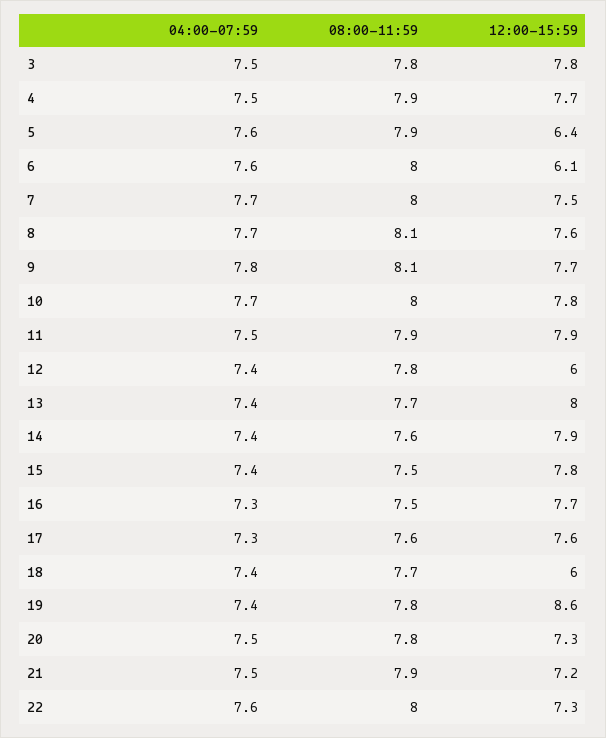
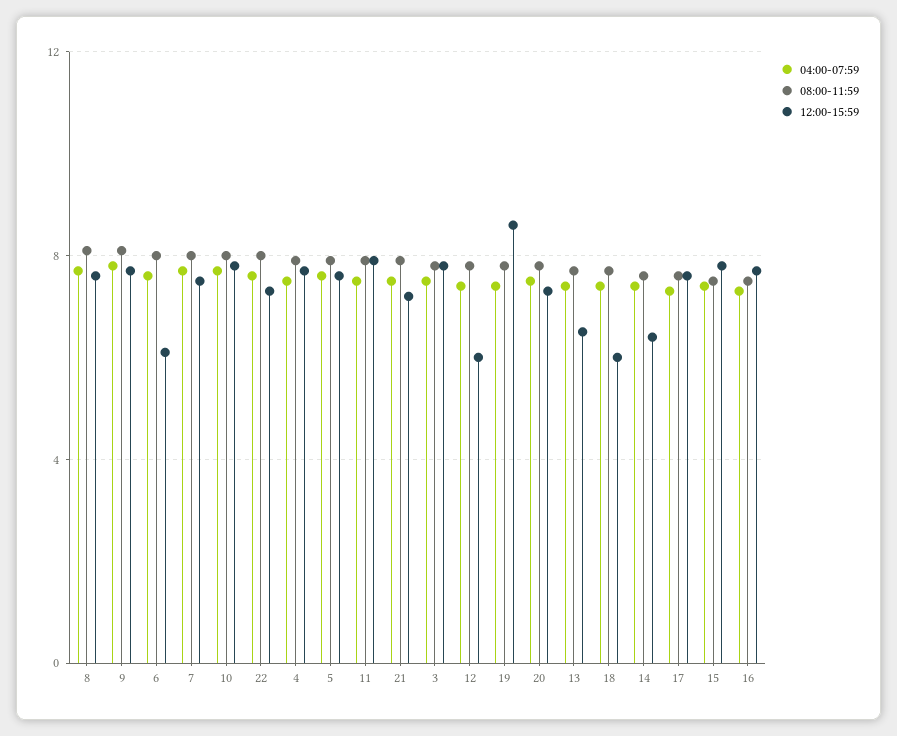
12:00-15:59, 5: 6.4 -> 7.5
12:00-15:59, 13: 8 -> 6.5
12:00-15:59, 14: 7.9 -> 6.5

